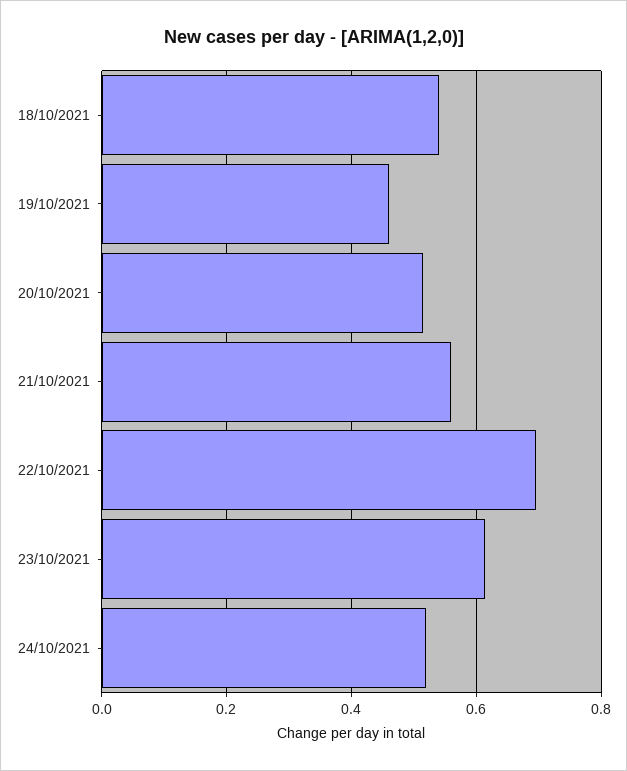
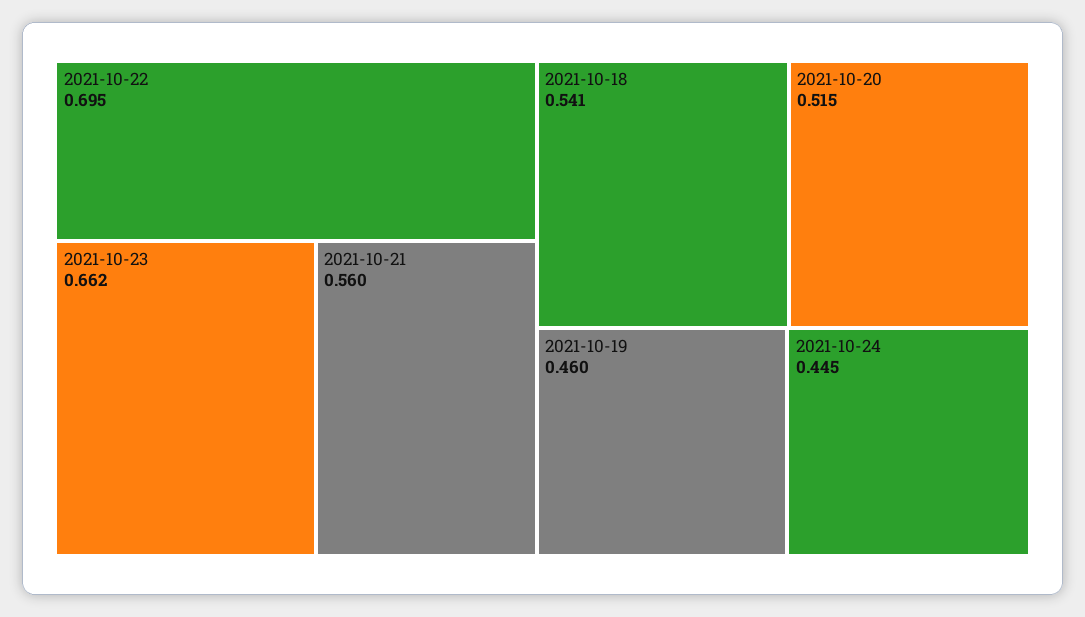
23/10/2021: 0.62 -> 0.662
24/10/2021: 0.52 -> 0.445

